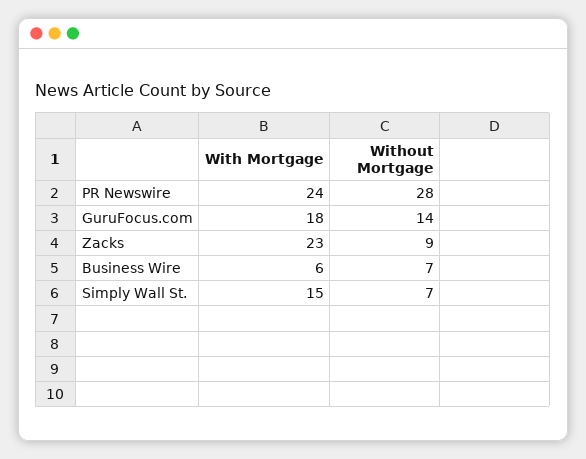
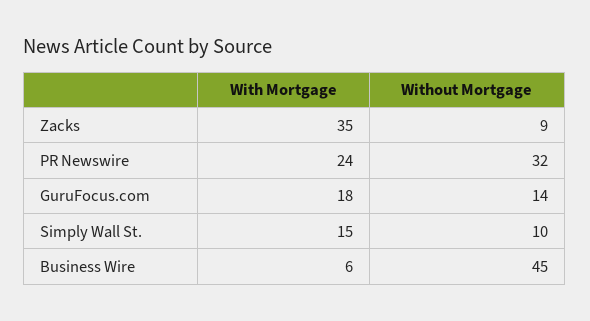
Without Mortgage, PR Newswire: 28 -> 32
With Mortgage, Zacks: 23 -> 35
Without Mortgage, Business Wire: 7 -> 45
Without Mortgage, Simply Wall St.: 7 -> 10

